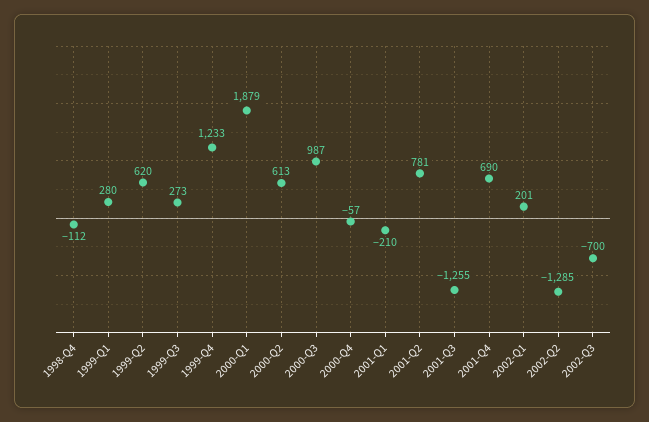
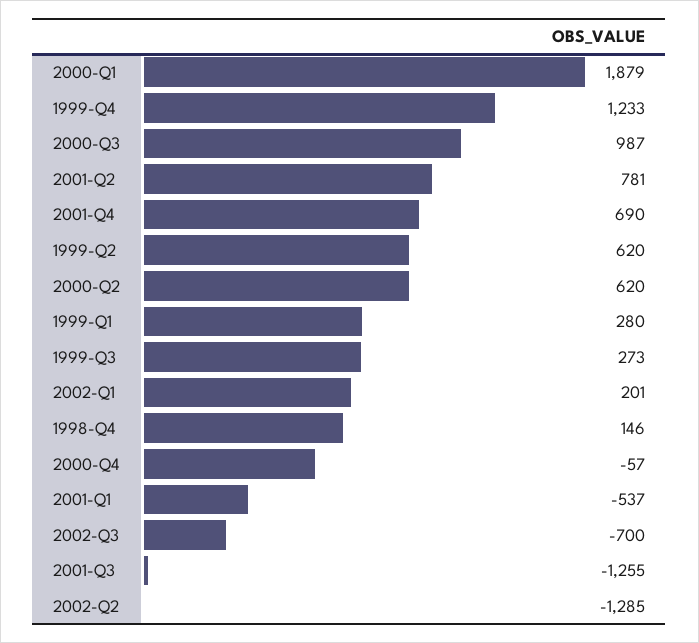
1998-Q4: -112 -> 146
2000-Q2: 613 -> 620
2001-Q1: -210 -> -537

